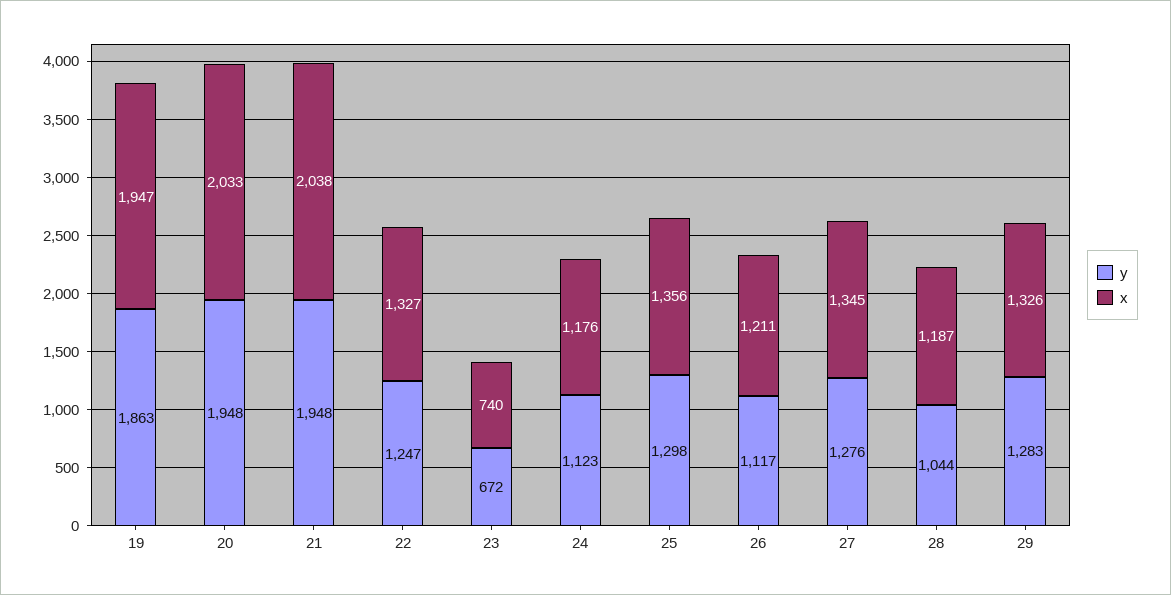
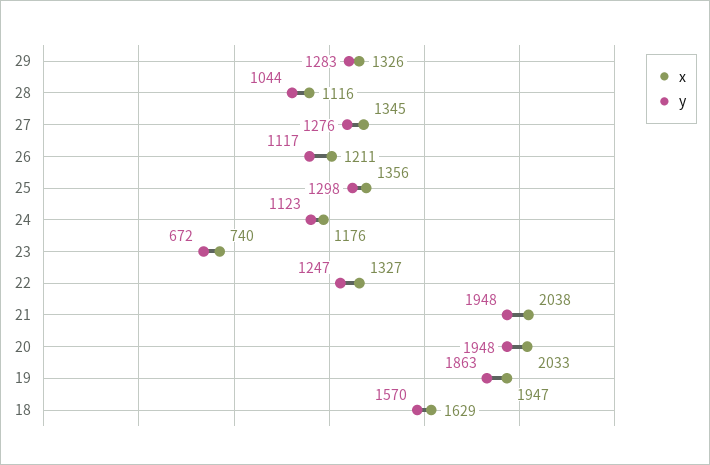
x, 28: 1187 -> 1116
x, 18: none -> 1629
y, 18: none -> 1570

